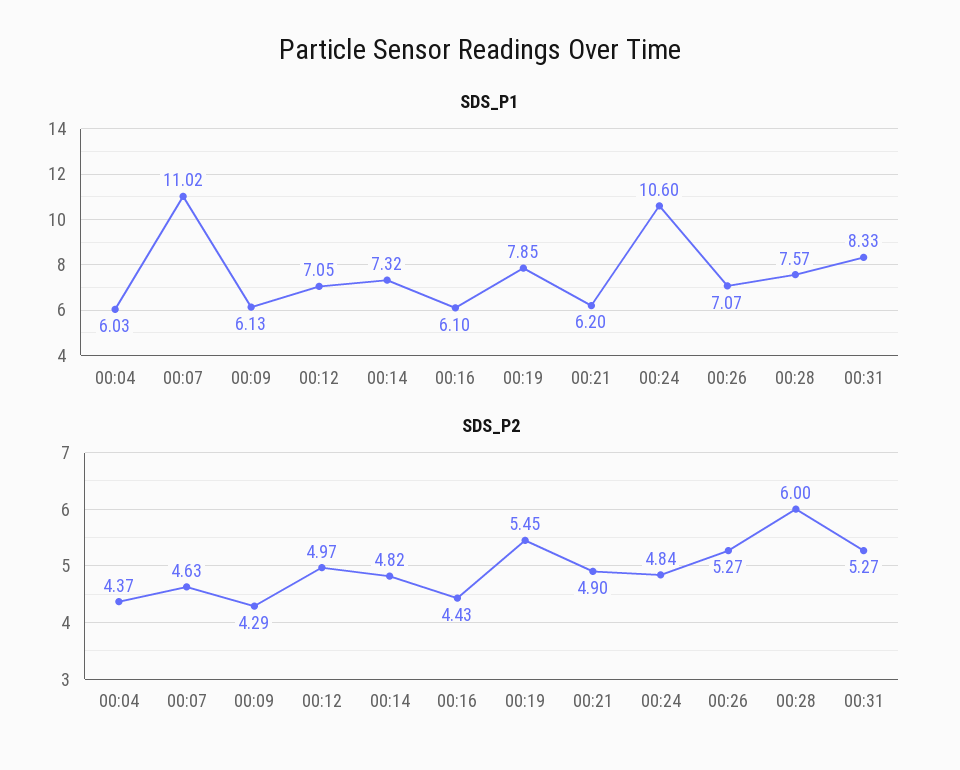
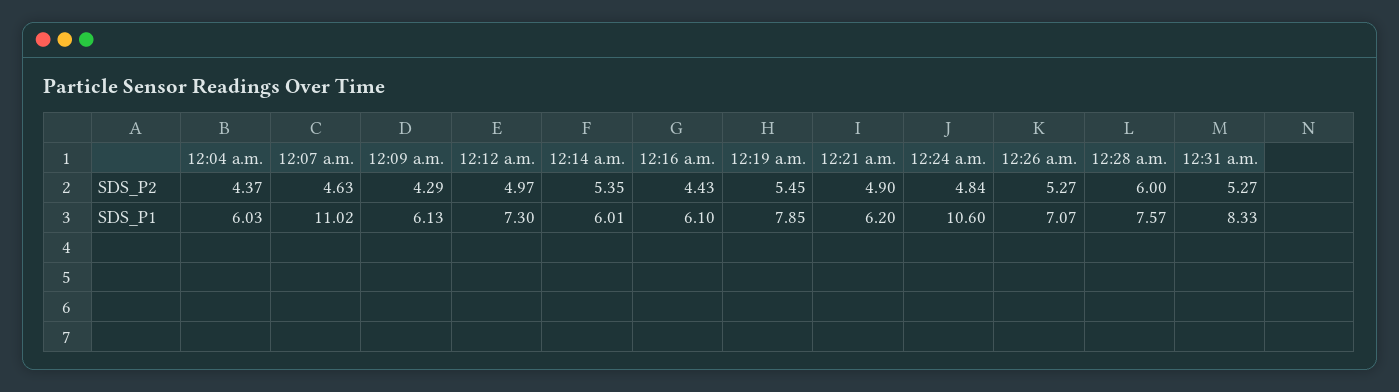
SDS_P1, 00:12: 7.05 -> 7.3
SDS_P1, 00:14: 7.32 -> 6.01
SDS_P2, 00:14: 4.82 -> 5.35

